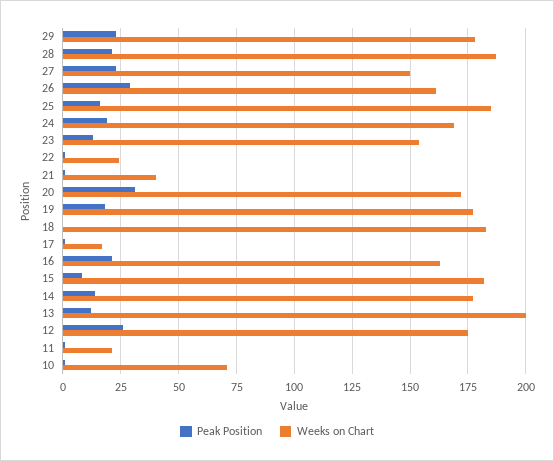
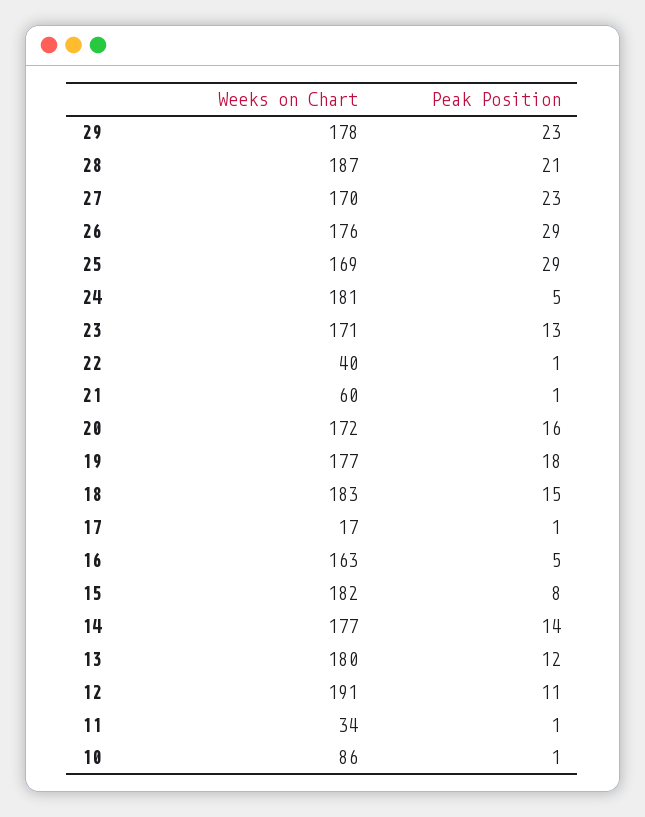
Weeks on Chart, 27: 150 -> 170
Weeks on Chart, 26: 160 -> 176
Peak Position, 25: 15 -> 29
Weeks on Chart, 25: 185 -> 169
Peak Position, 24: 20 -> 5
Weeks on Chart, 24: 170 -> 181
Weeks on Chart, 23: 155 -> 171
Weeks on Chart, 22: 25 -> 40
Weeks on Chart, 21: 40 -> 60
Peak Position, 20: 30 -> 16
Peak Position, 18: 0 -> 15
Peak Position, 16: 20 -> 5
Weeks on Chart, 13: 200 -> 180
Peak Position, 12: 25 -> 11
Weeks on Chart, 12: 175 -> 191
Weeks on Chart, 11: 20 -> 34
Weeks on Chart, 10: 70 -> 86

